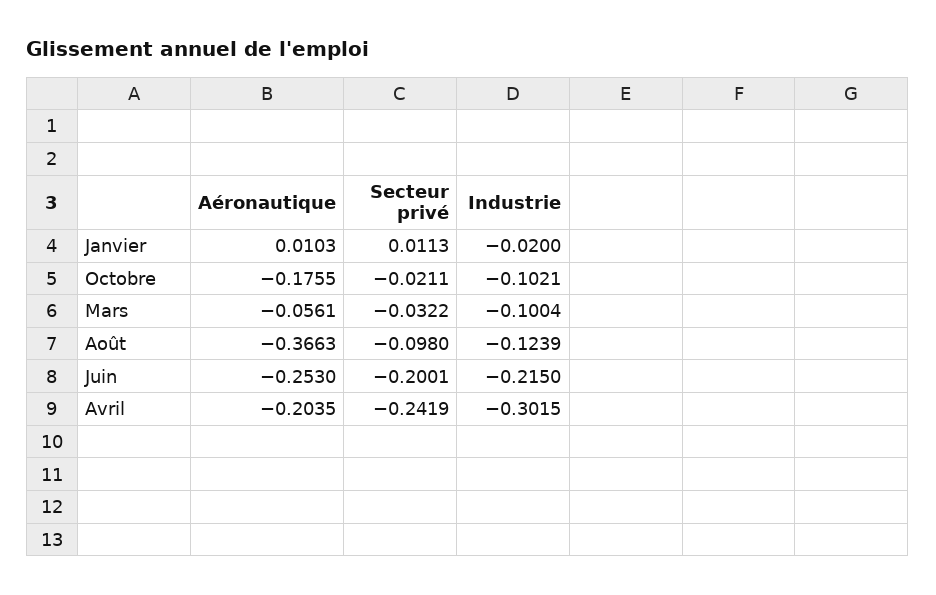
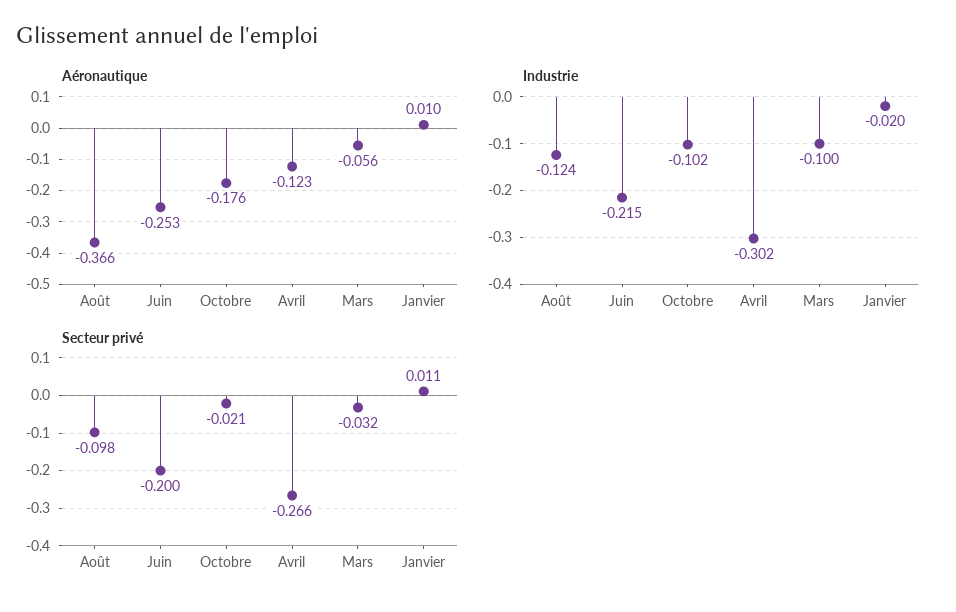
Aéronautique, Avril: -0.2035 -> -0.123
Secteur privé, Avril: -0.2419 -> -0.266

